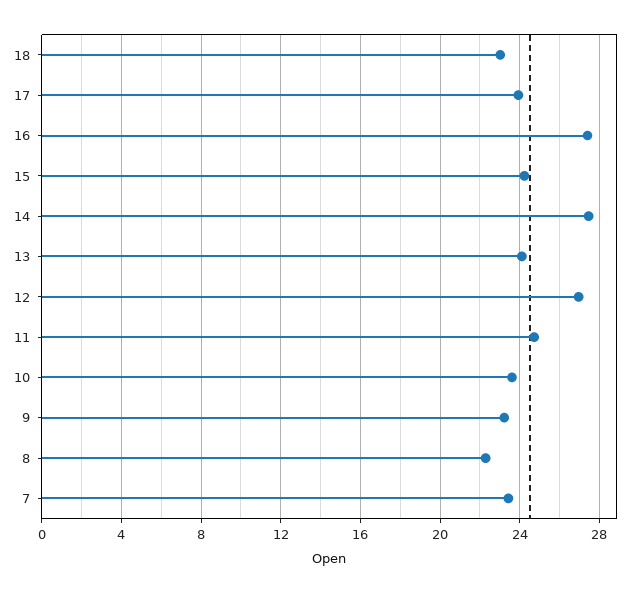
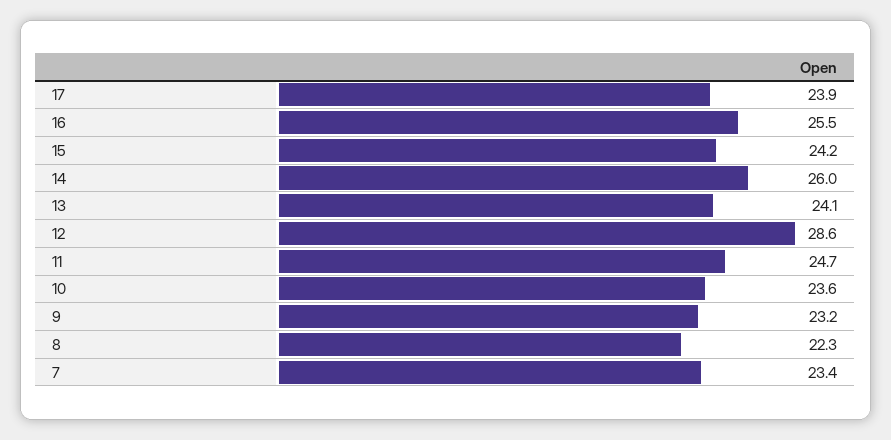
18: 23 -> none
16: 27.5 -> 25.5
14: 27.5 -> 26
12: 27 -> 28.6

